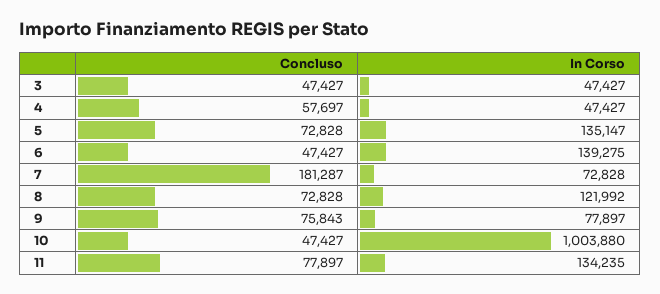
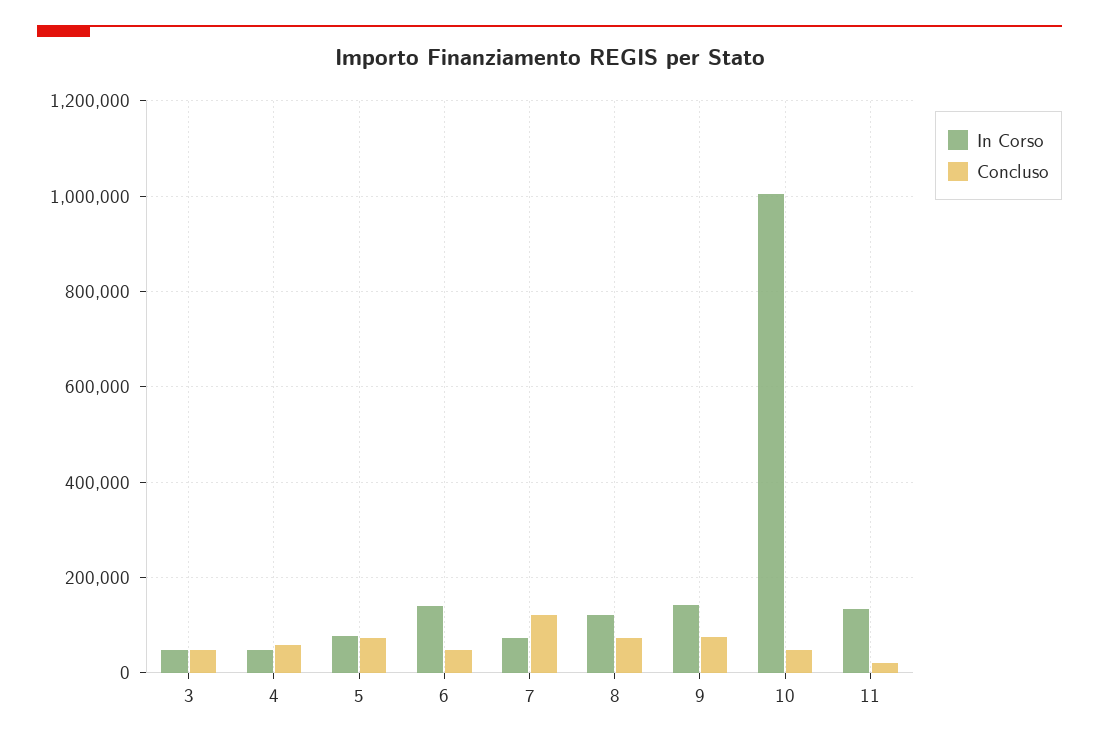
In Corso, 5: 135147 -> 80000
Concluso, 7: 181287 -> 120000
In Corso, 9: 77897 -> 140000
Concluso, 11: 77897 -> 20000

